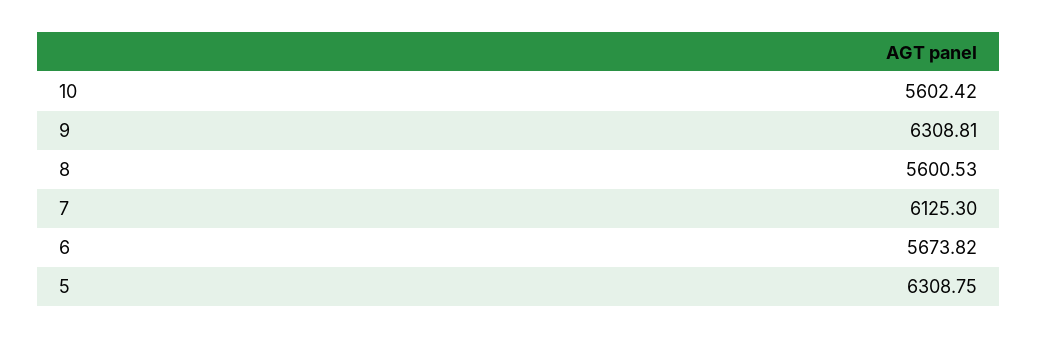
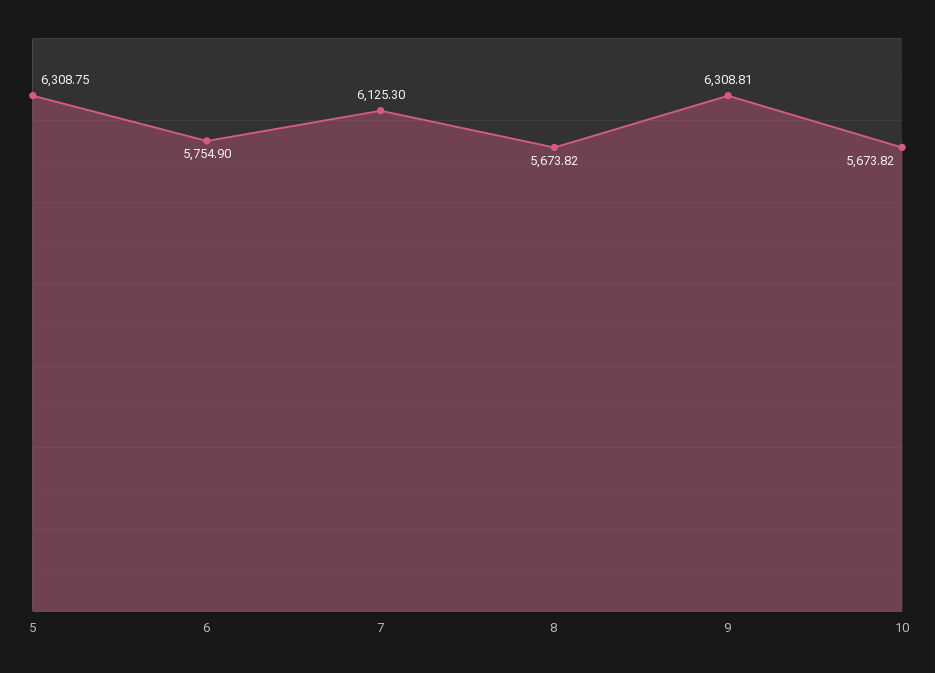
10: 5602.42 -> 5673.82
8: 5600.53 -> 5673.82
6: 5673.82 -> 5754.9

